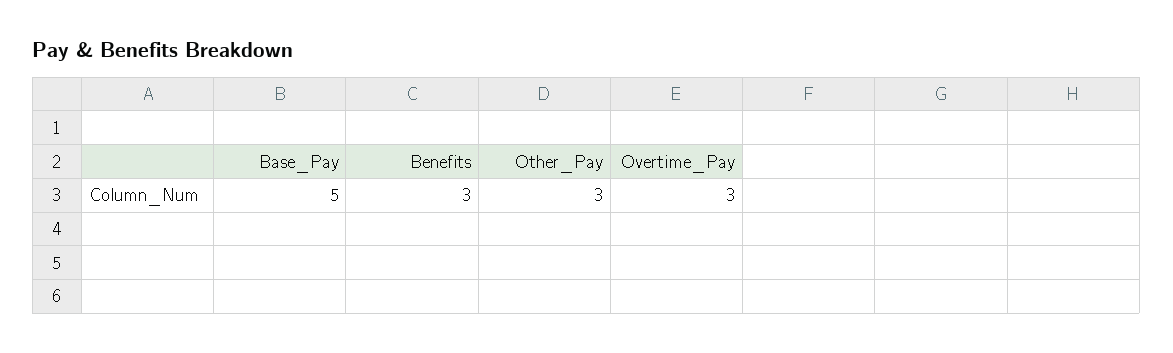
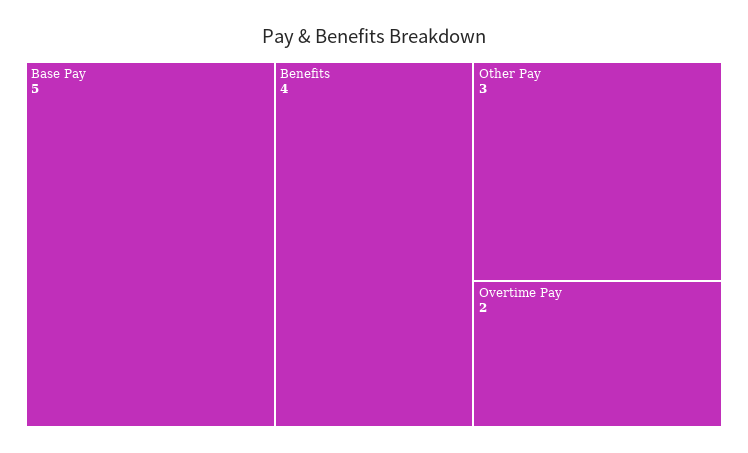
Benefits: 3 -> 4
Overtime_Pay: 3 -> 2

